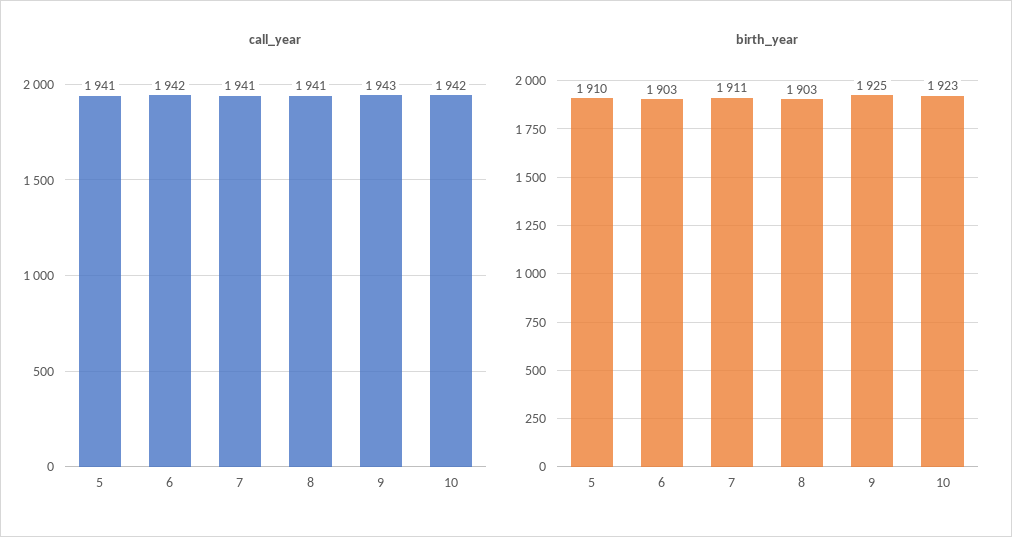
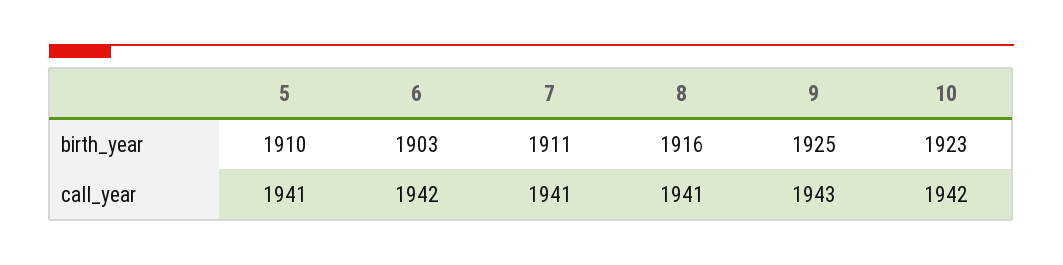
birth_year, 8: 1903 -> 1916

